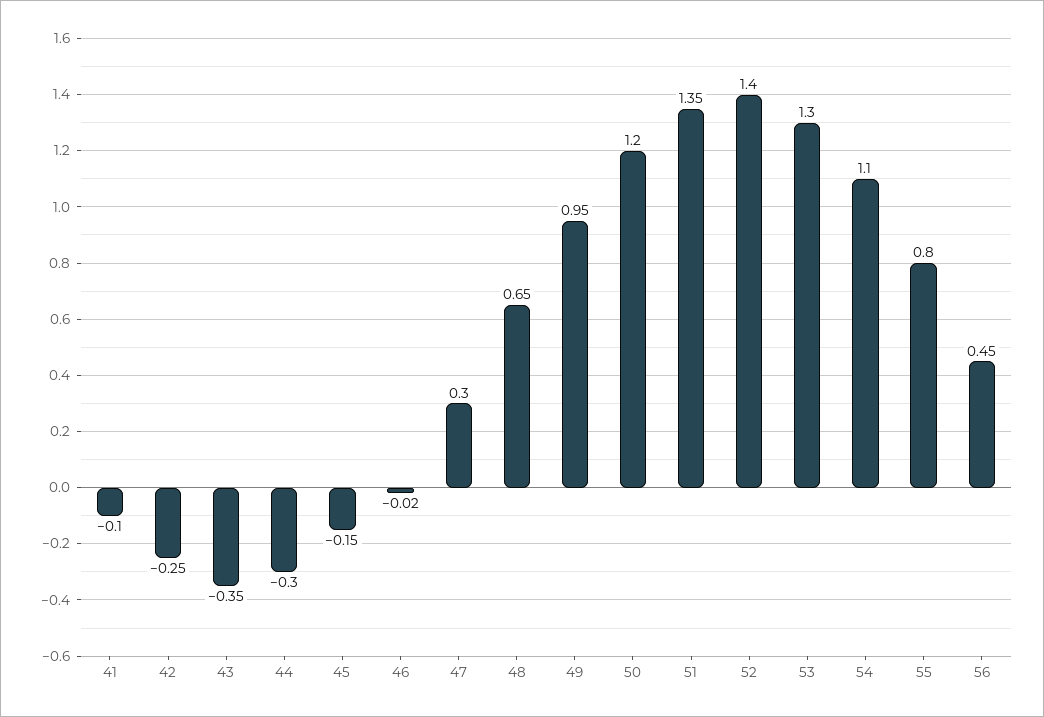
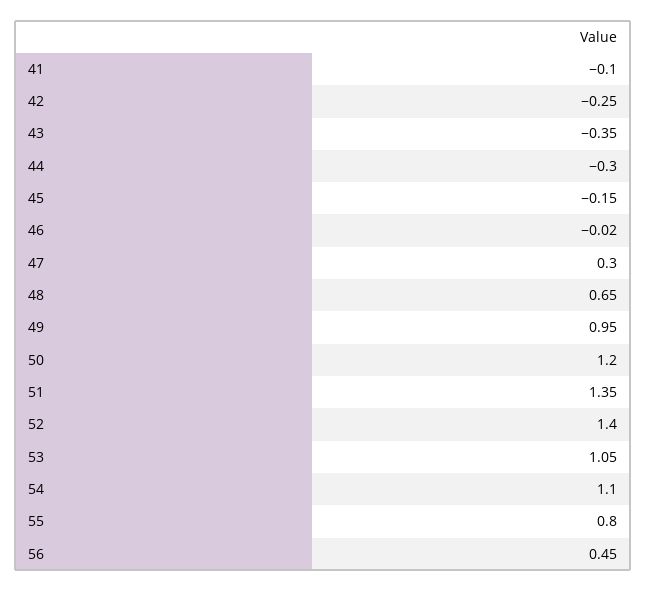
53: 1.3 -> 1.05

